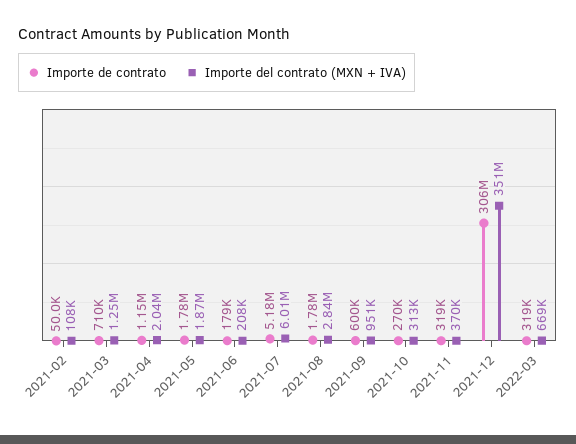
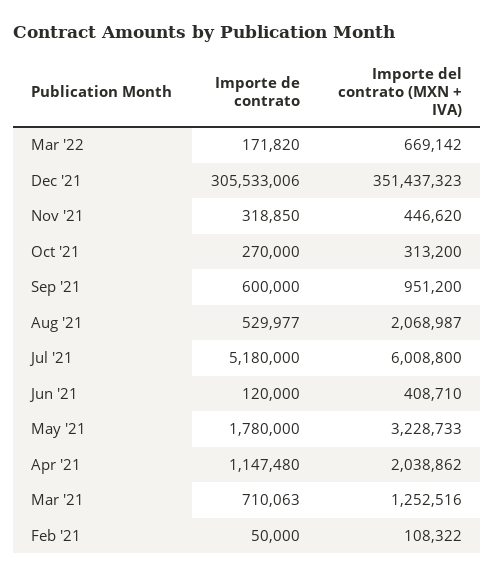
Importe del contrato (MXN + IVA), 2021-05: 1870000 -> 3228733
Importe de contrato, 2021-06: 179000 -> 120000
Importe del contrato (MXN + IVA), 2021-06: 208000 -> 408710
Importe de contrato, 2021-08: 1780000 -> 529977
Importe del contrato (MXN + IVA), 2021-08: 2840000 -> 2068987
Importe del contrato (MXN + IVA), 2021-11: 370000 -> 446620
Importe de contrato, 2022-03: 319000 -> 171820

